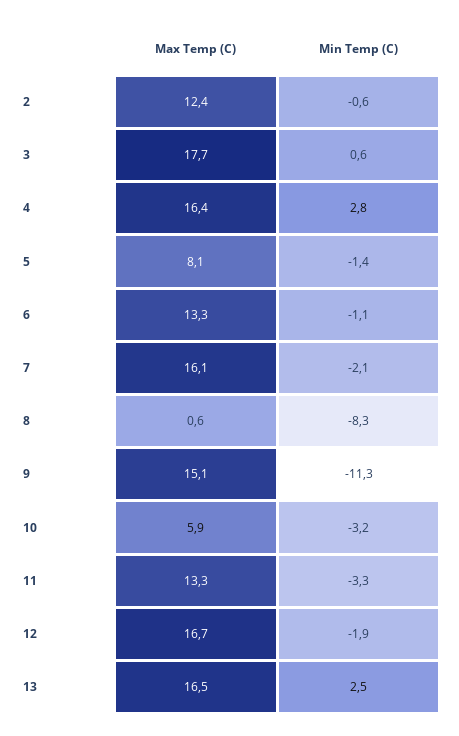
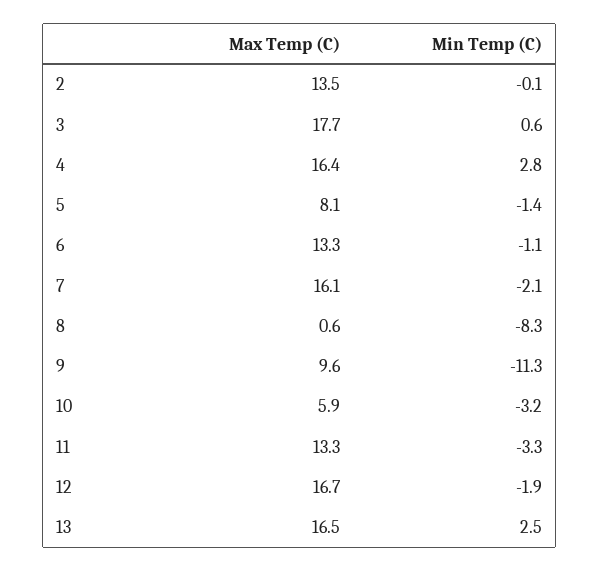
Max Temp (C), 2: 12.4 -> 13.5
Min Temp (C), 2: -0.6 -> -0.1
Max Temp (C), 9: 15.1 -> 9.6

